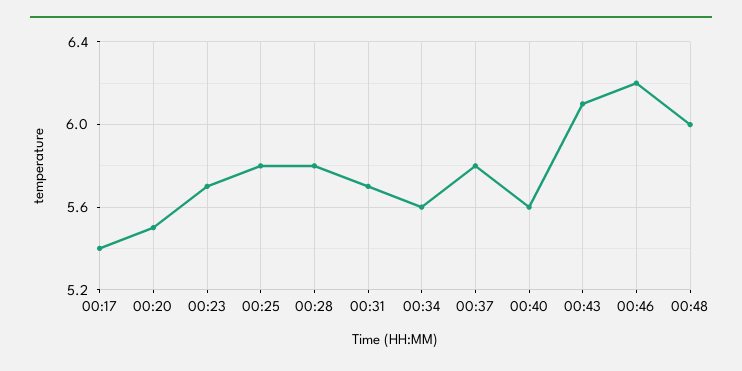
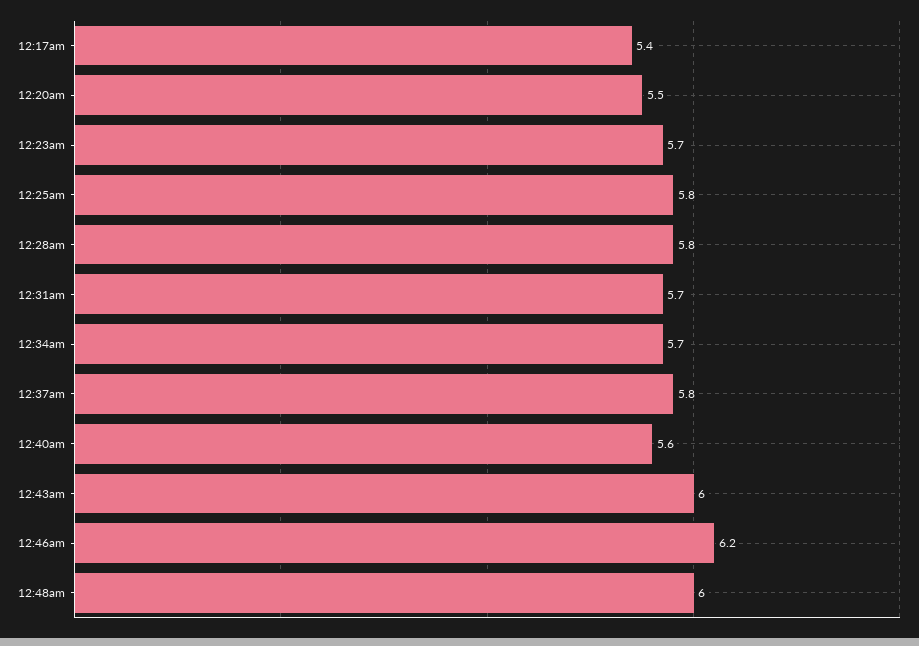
00:34: 5.6 -> 5.7
00:43: 6.1 -> 6

